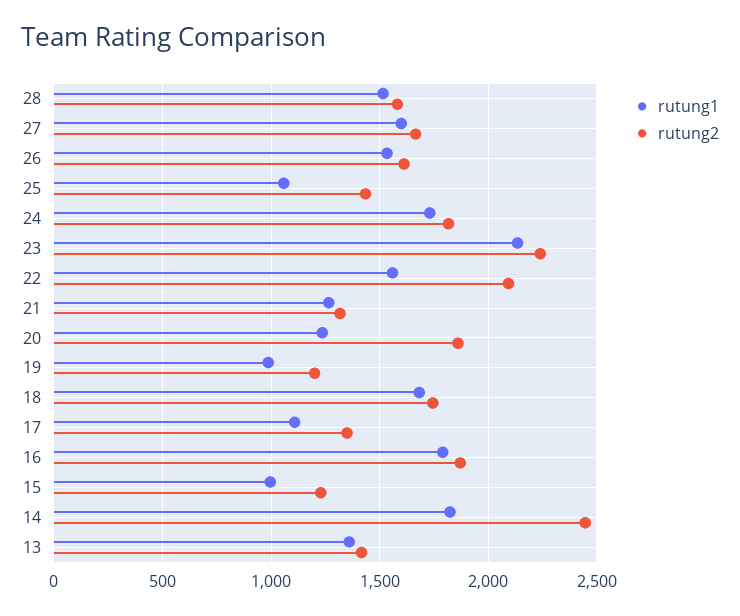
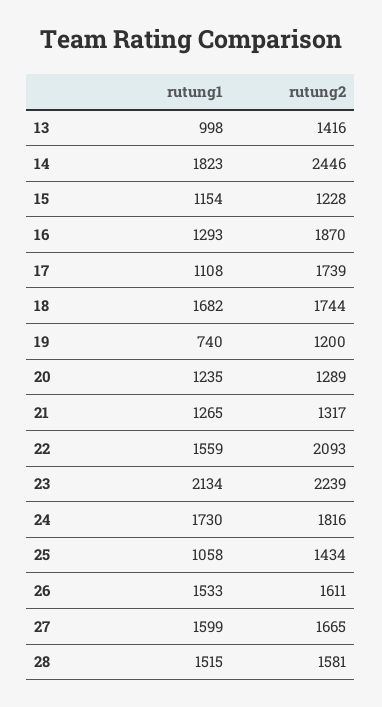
rutung2, 20: 1850 -> 1289
rutung1, 19: 1000 -> 740
rutung2, 17: 1350 -> 1739
rutung1, 16: 1800 -> 1293
rutung1, 15: 1000 -> 1154
rutung1, 13: 1350 -> 998

